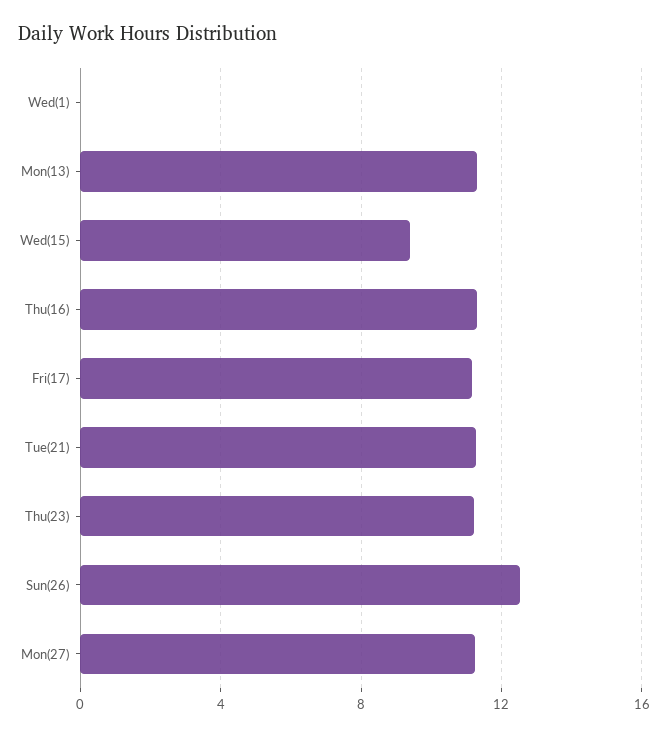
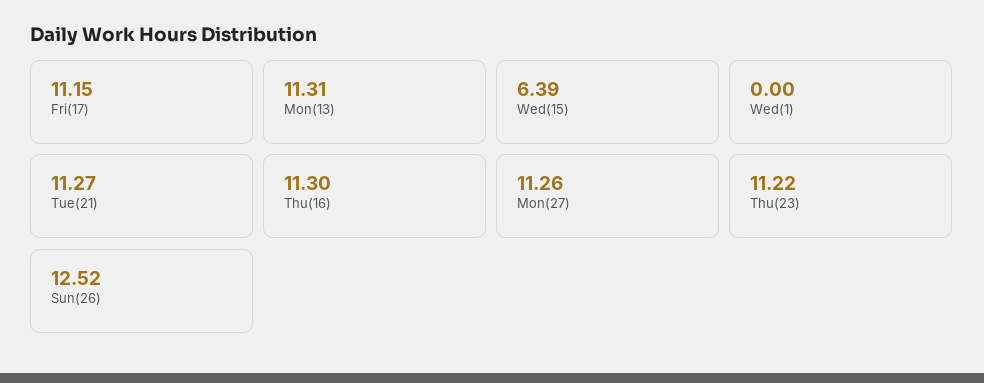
Wed(15): 9.5 -> 6.39

